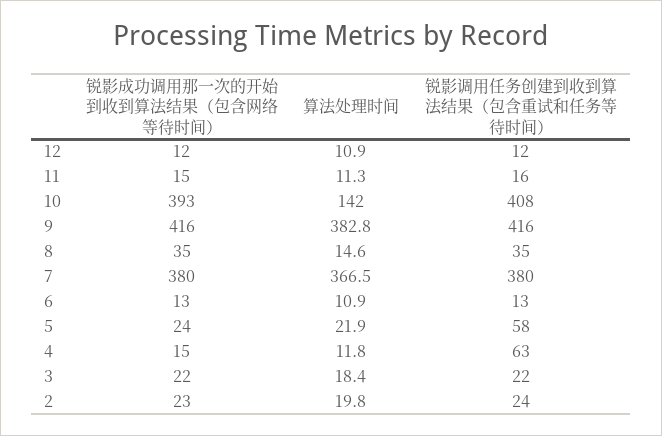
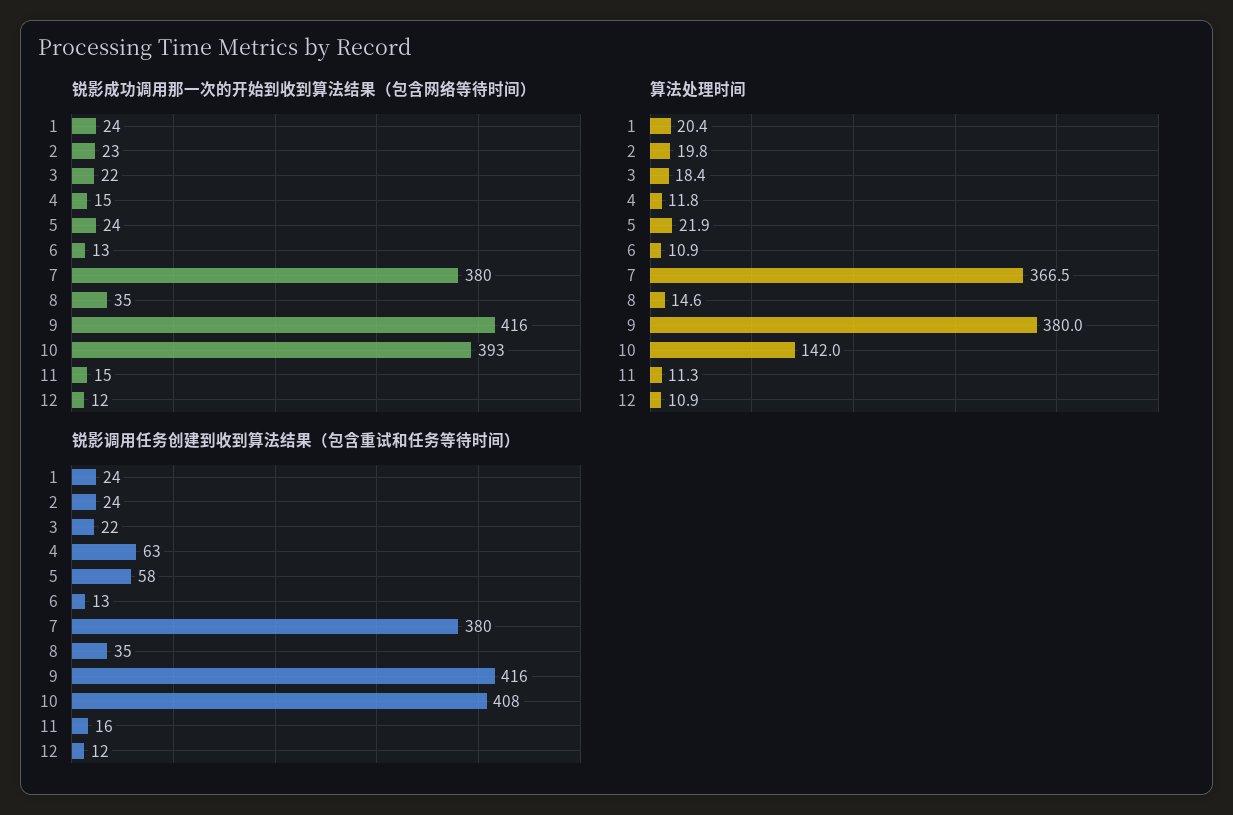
算法处理时间, 9: 382.8 -> 380
锐影成功调用那一次的开始到收到算法结果（包含网络等待时间）, 1: none -> 24
算法处理时间, 1: none -> 20.4
锐影调用任务创建到收到算法结果（包含重试和任务等待时间）, 1: none -> 24

